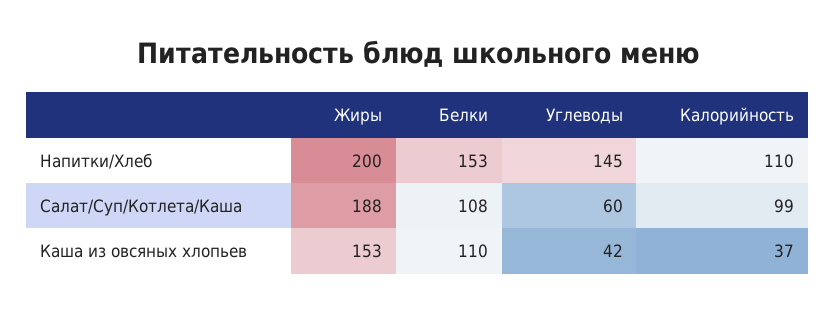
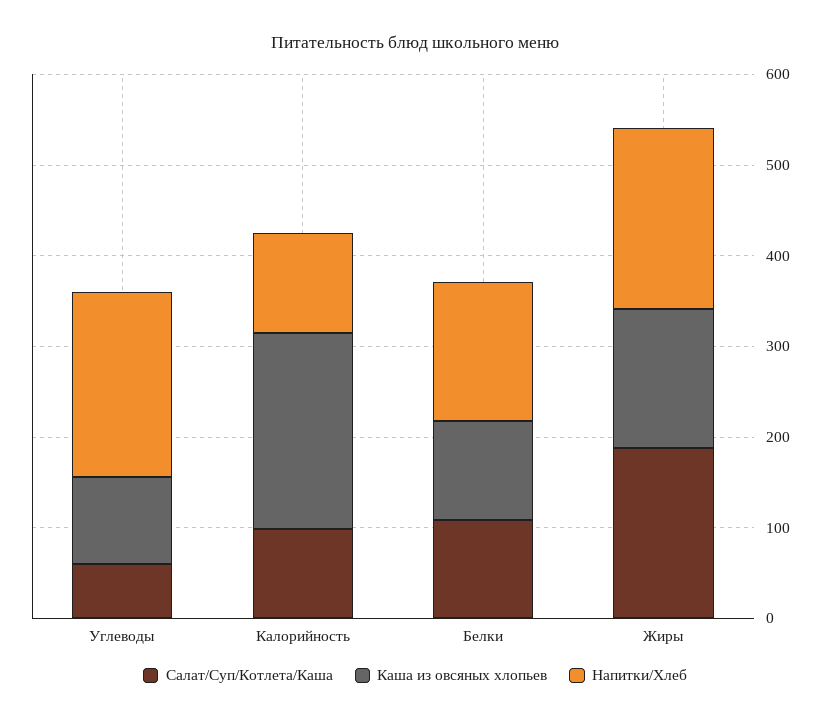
Напитки/Хлеб, Углеводы: 145 -> 200
Каша из овсяных хлопьев, Углеводы: 42 -> 100
Каша из овсяных хлопьев, Калорийность: 37 -> 220

